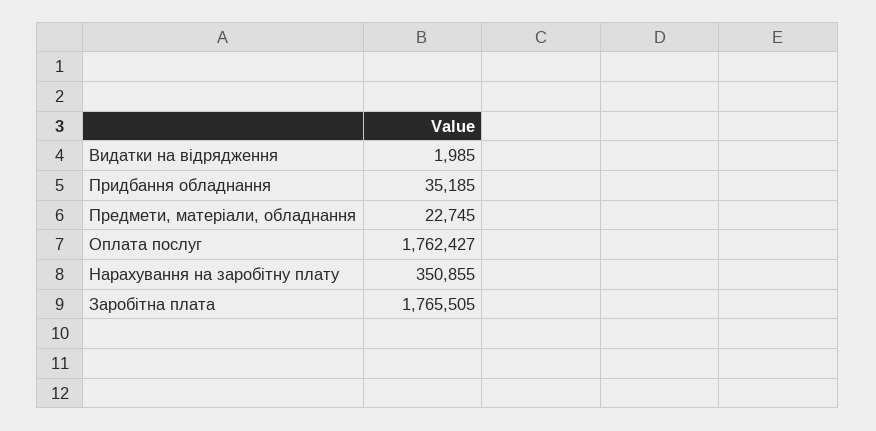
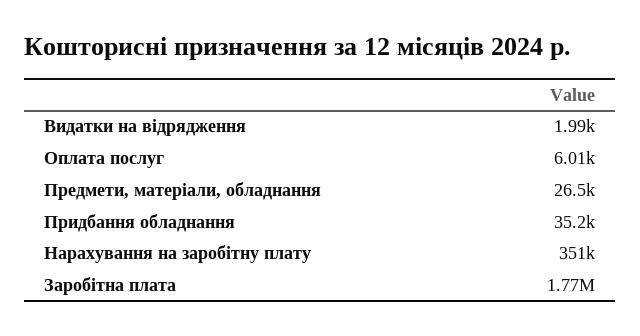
Предмети, матеріали, обладнання: 22745 -> 26500
Оплата послуг: 1762427 -> 6010

